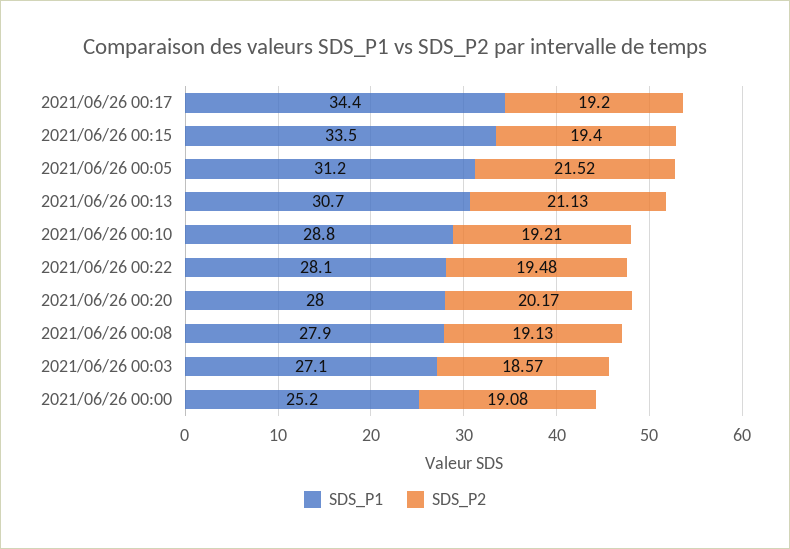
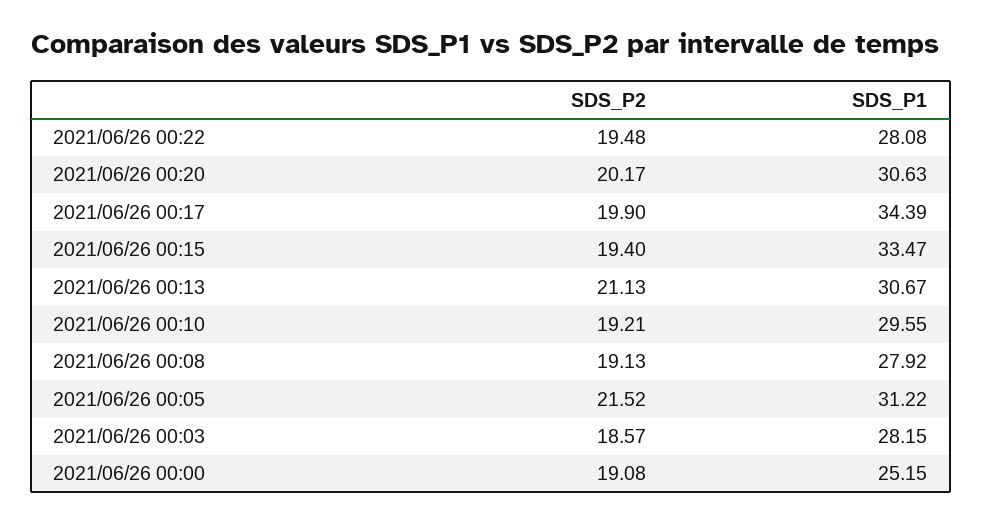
SDS_P2, 2021/06/26 00:17: 19.2 -> 19.9
SDS_P1, 2021/06/26 00:10: 28.8 -> 29.55
SDS_P1, 2021/06/26 00:20: 28 -> 30.63
SDS_P1, 2021/06/26 00:03: 27.1 -> 28.15

